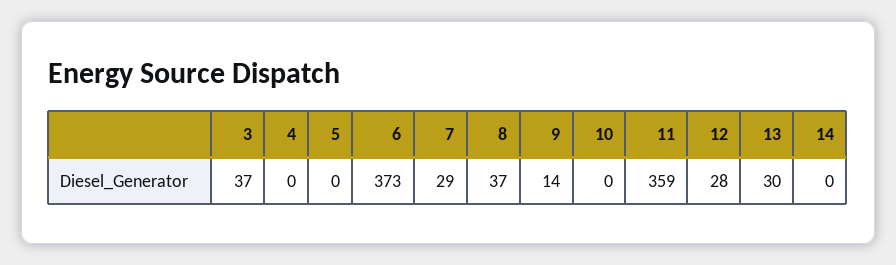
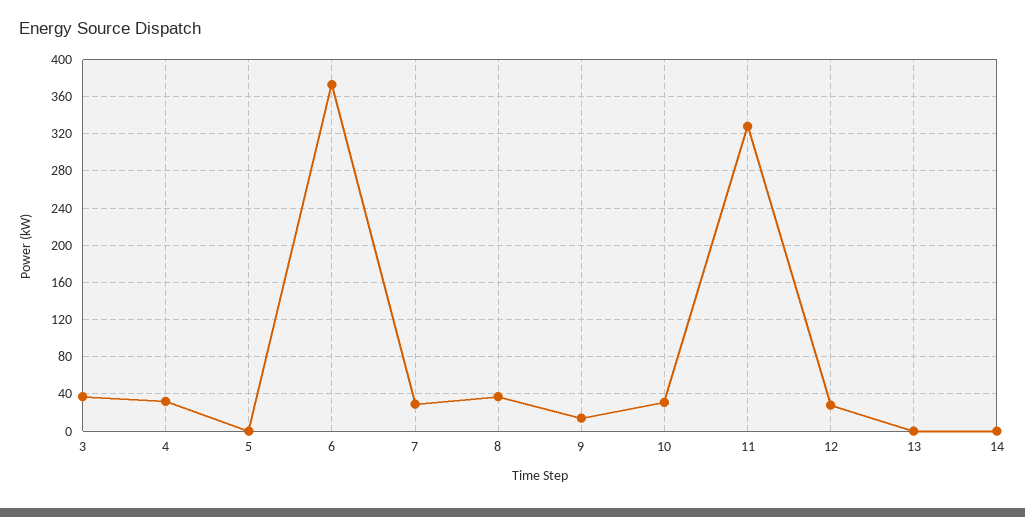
4: 0 -> 30
10: 0 -> 30
11: 359 -> 330
13: 30 -> 0

